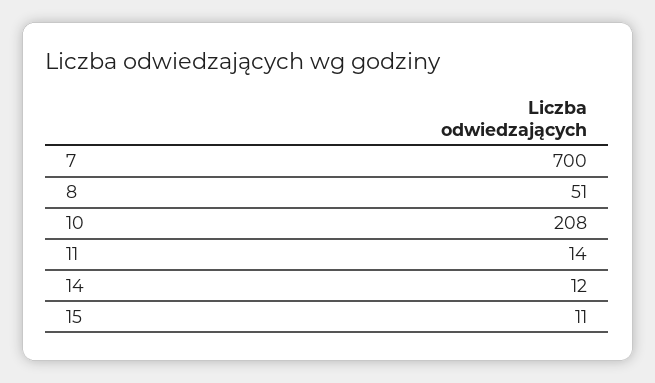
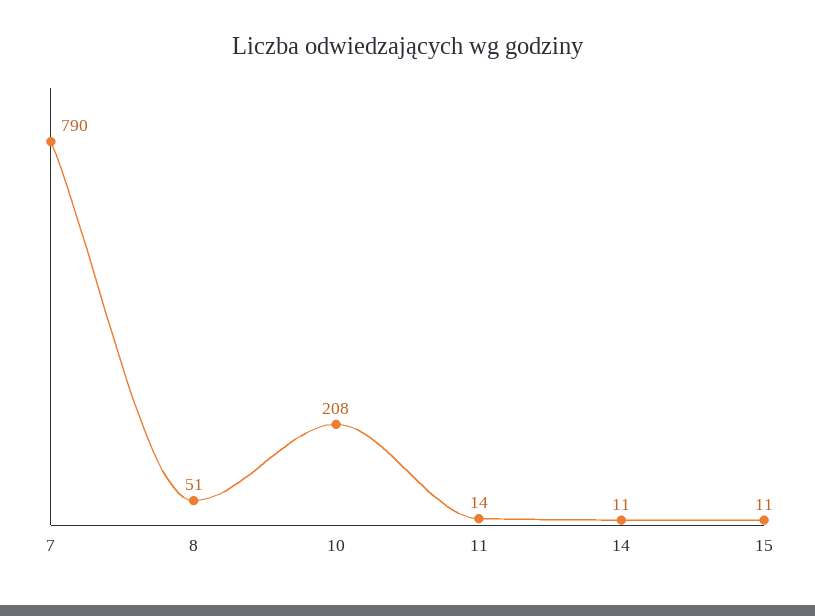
7: 700 -> 790
14: 12 -> 11

